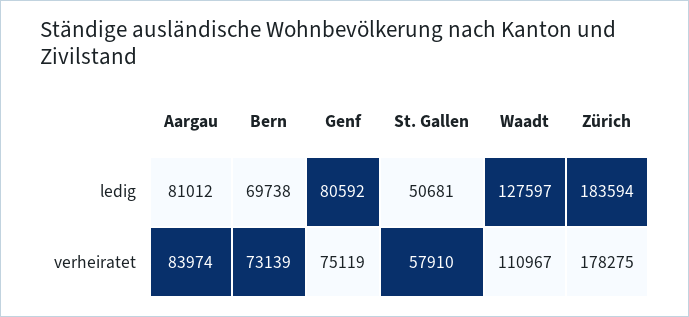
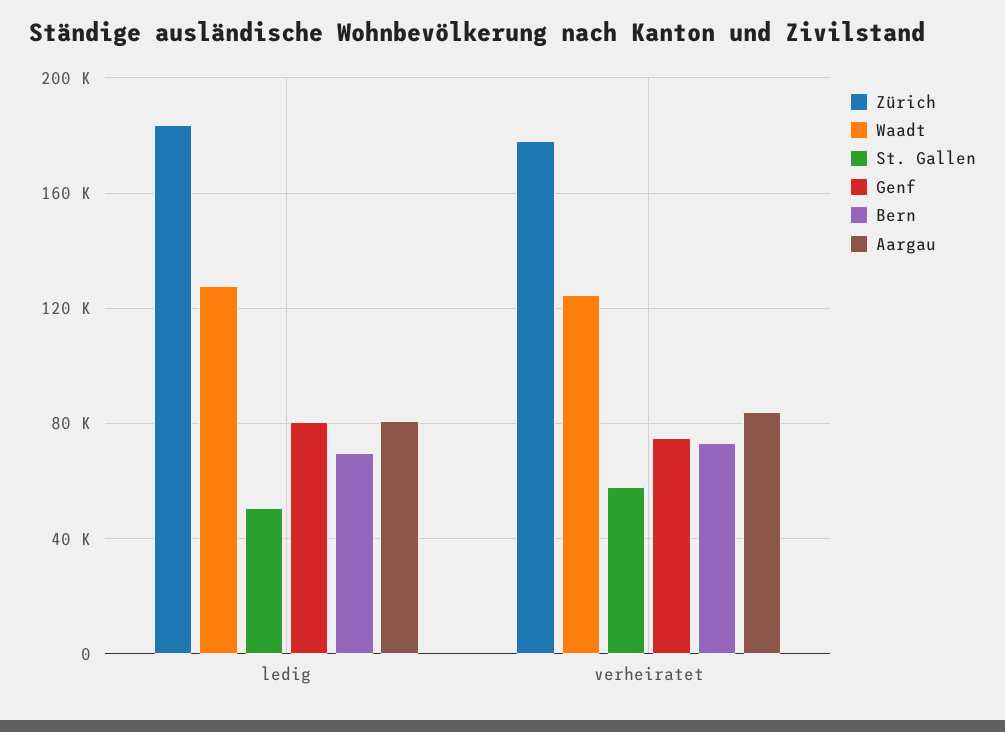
Waadt, verheiratet: 110967 -> 125000

